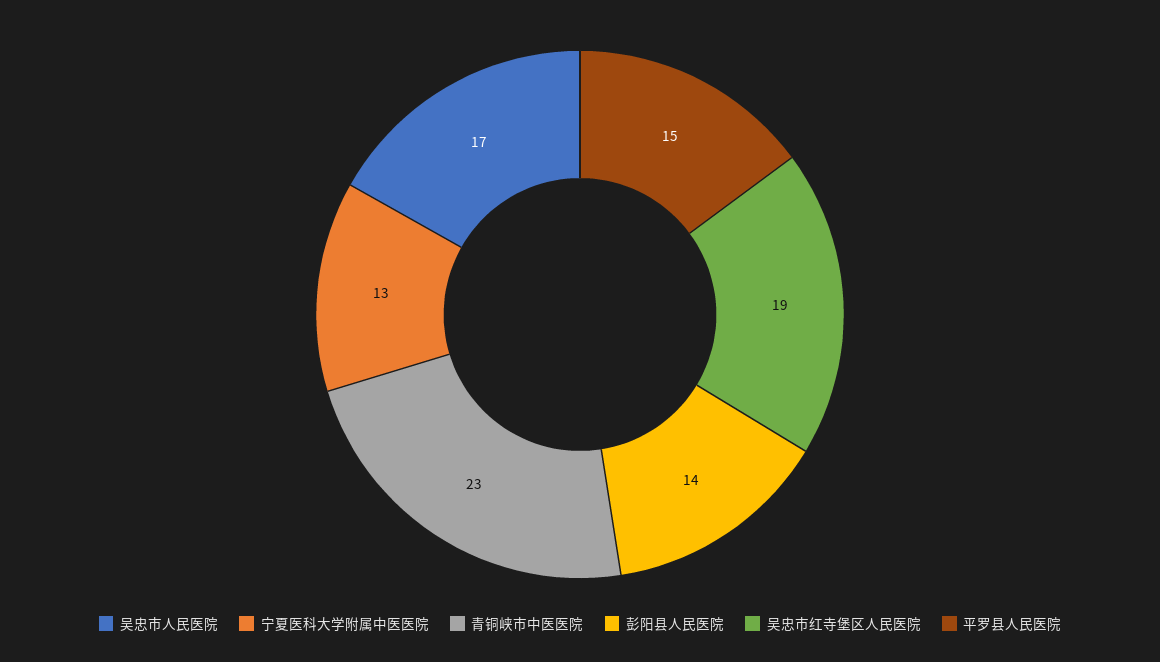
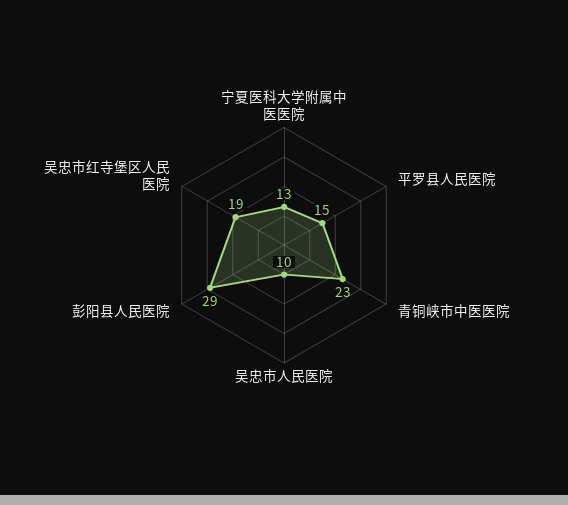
吴忠市人民医院: 17 -> 10
彭阳县人民医院: 14 -> 29

